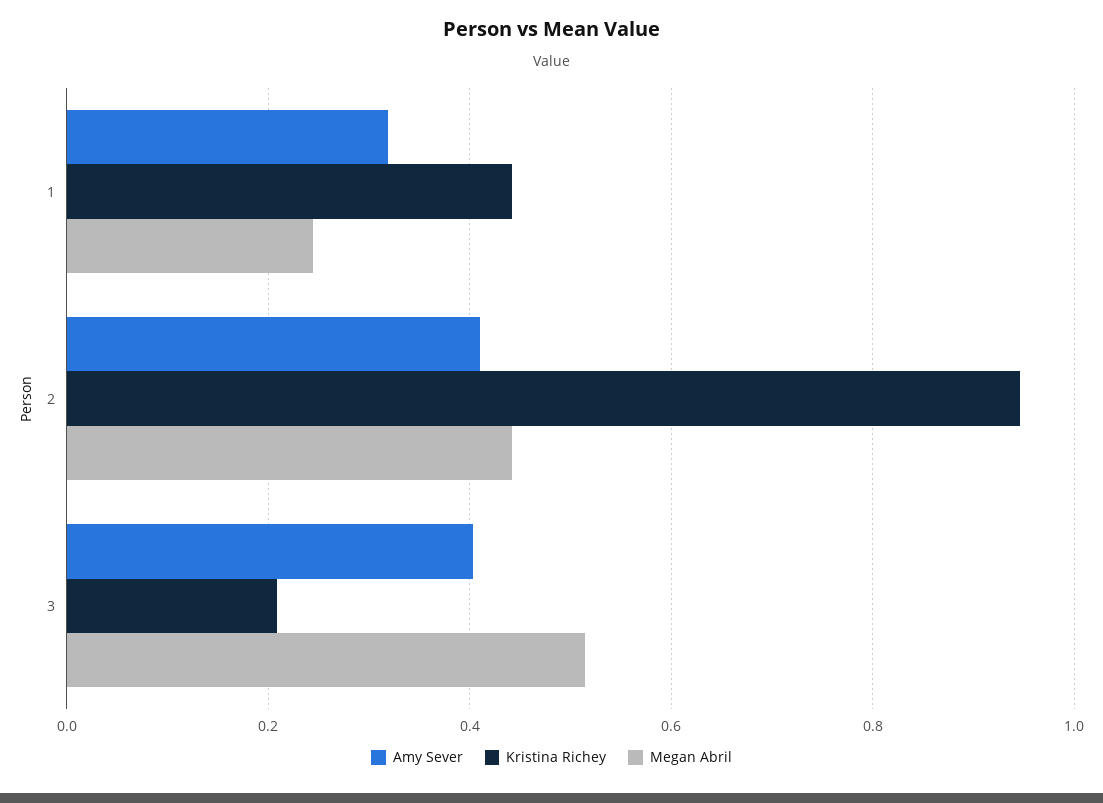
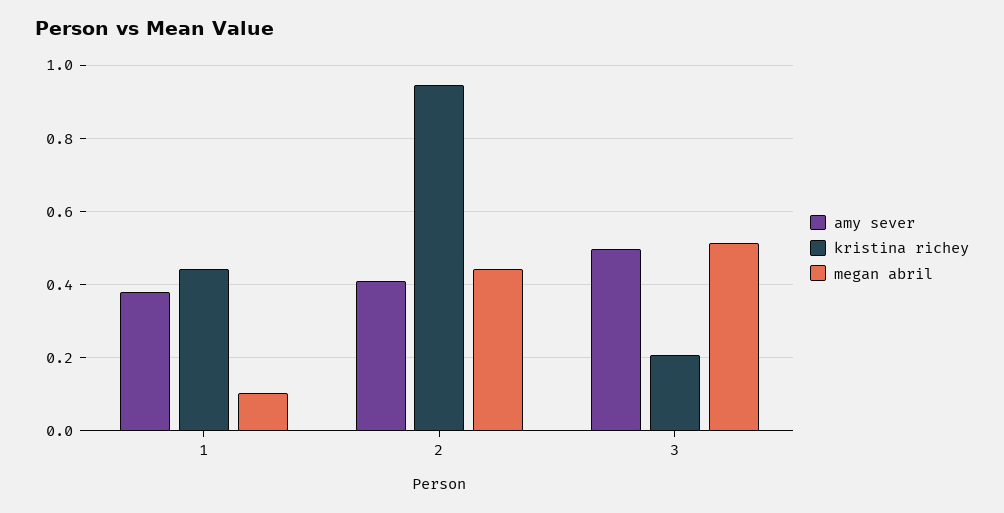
Amy Sever, 1: 0.32 -> 0.38
Megan Abril, 1: 0.24 -> 0.1
Amy Sever, 3: 0.4 -> 0.5

